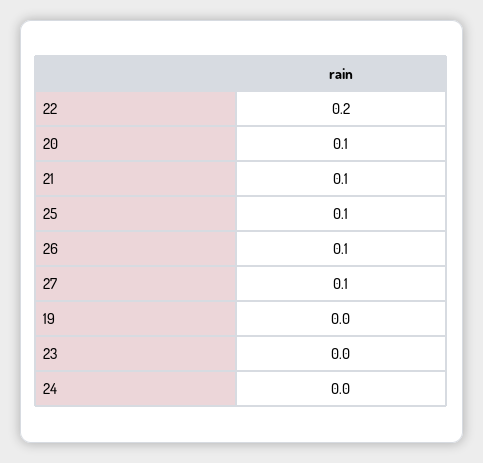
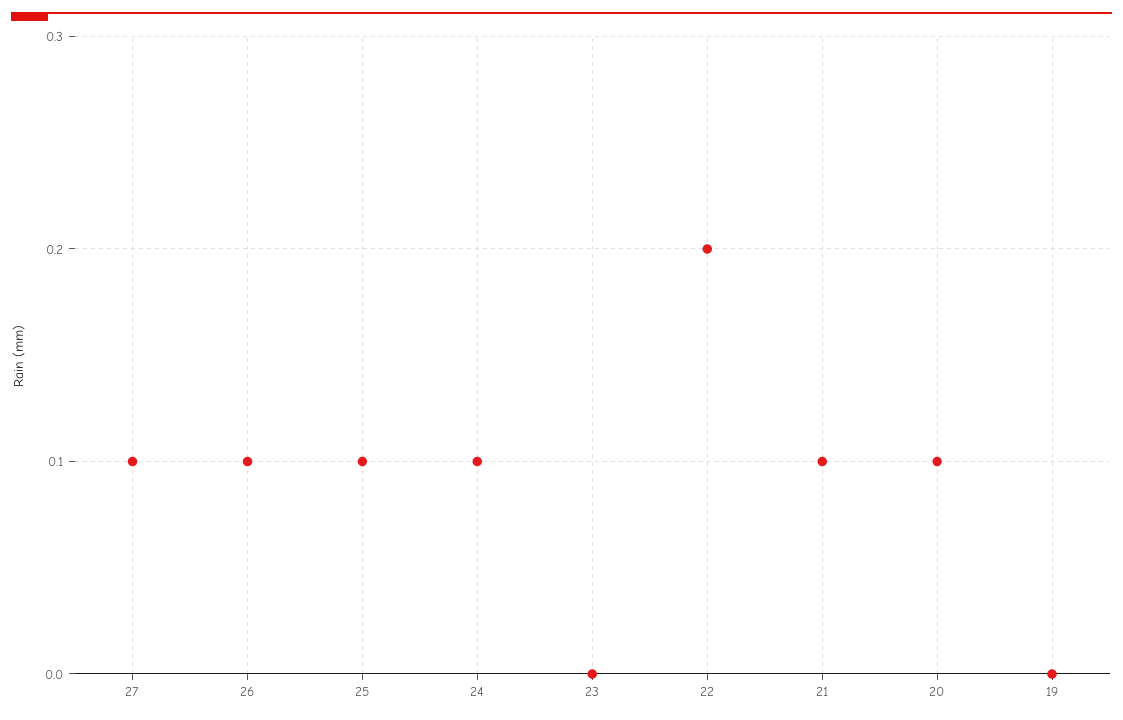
24: 0 -> 0.1

